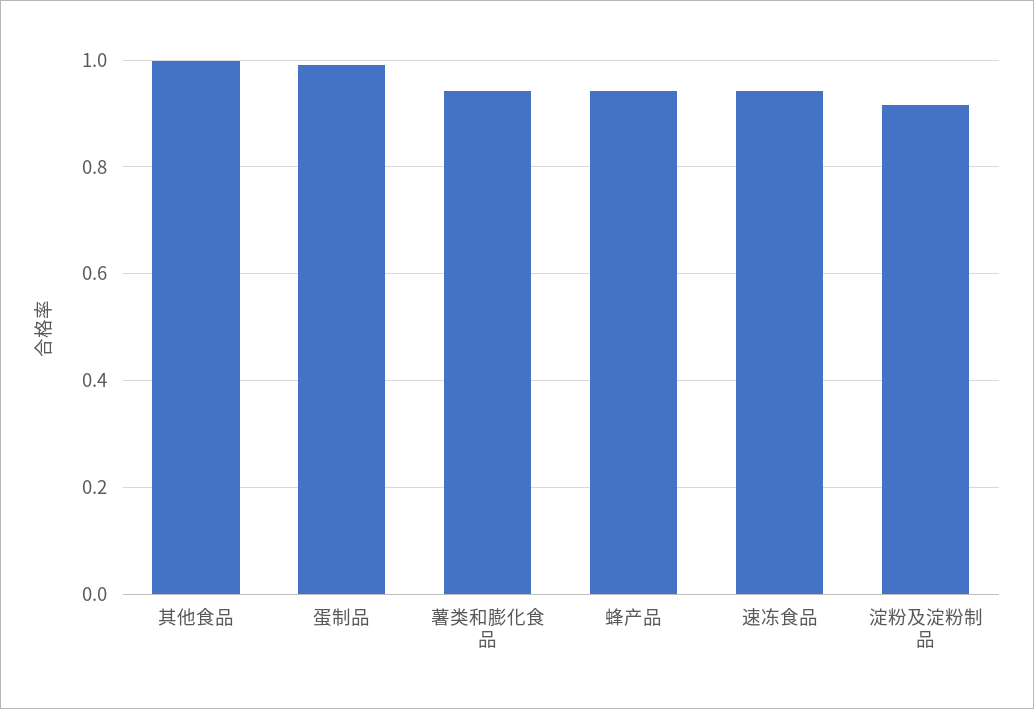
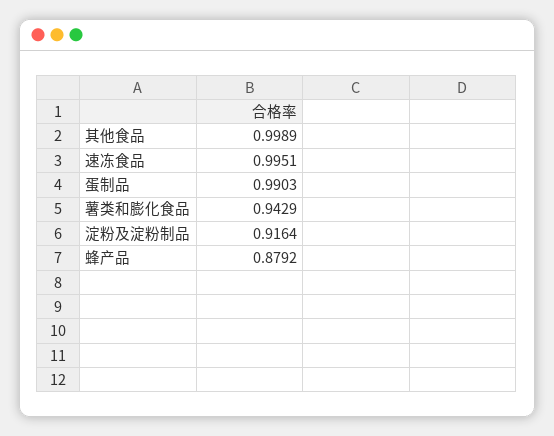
蜂产品: 0.94 -> 0.8792
速冻食品: 0.94 -> 0.9951

